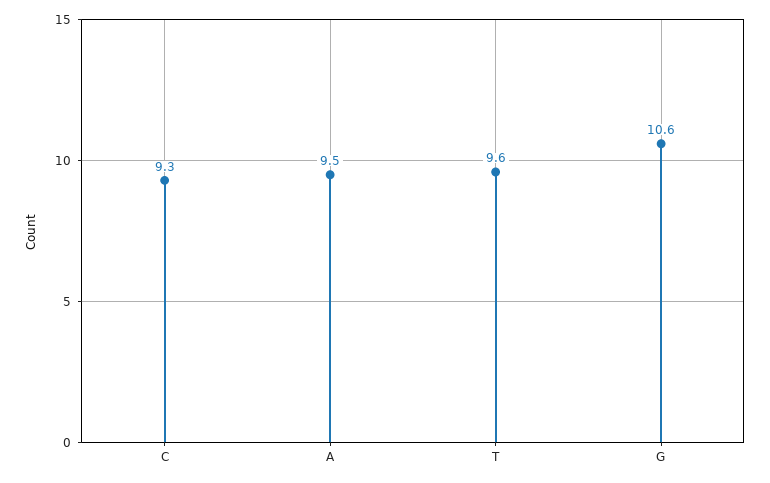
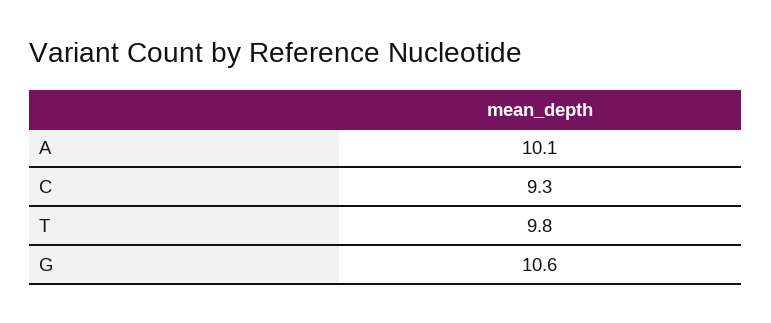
A: 9.5 -> 10.1
T: 9.6 -> 9.8

